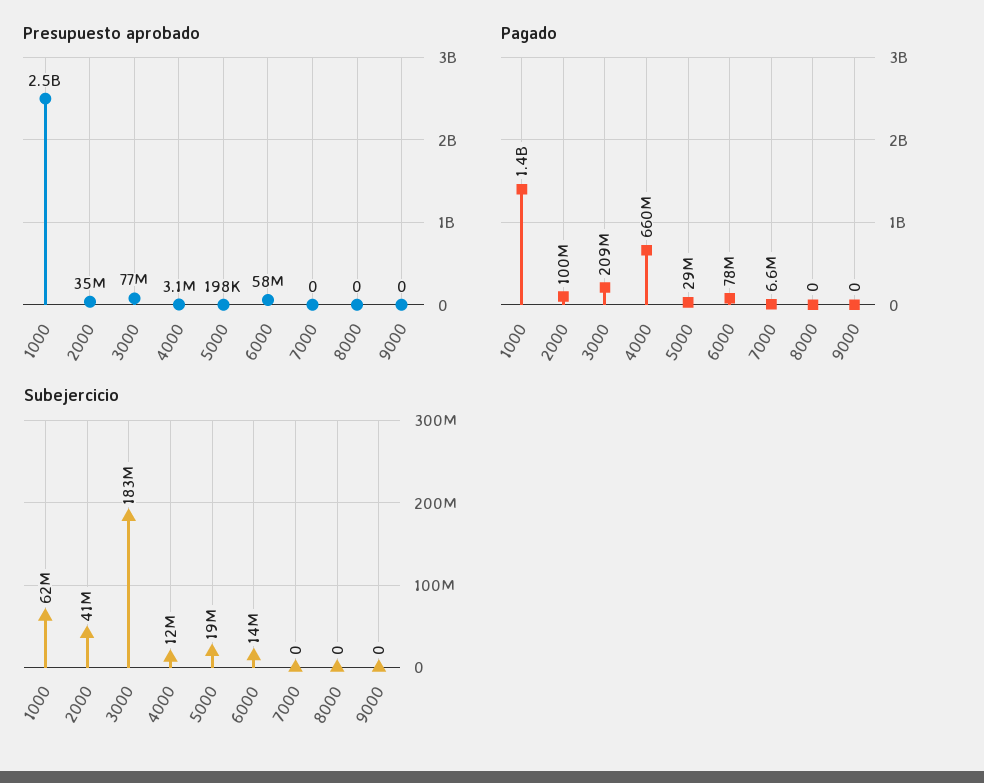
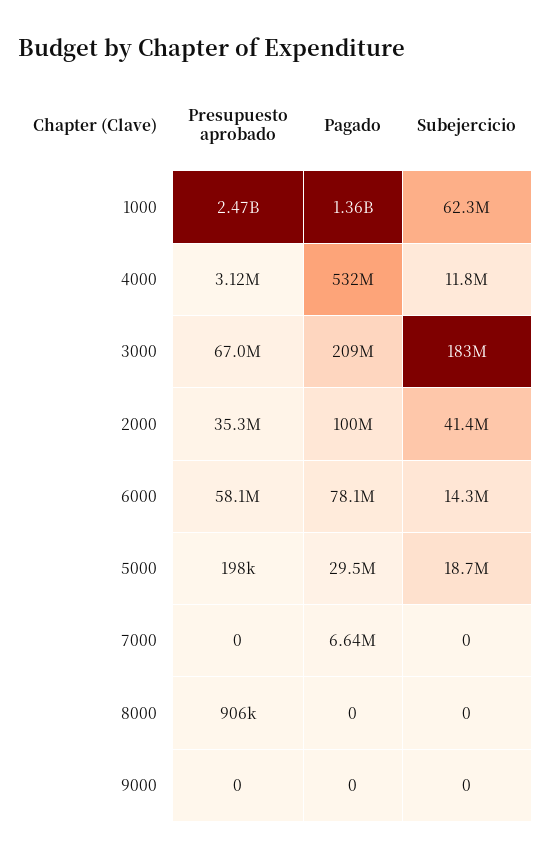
Presupuesto aprobado, 3000: 77000000 -> 67000000
Presupuesto aprobado, 8000: 0 -> 906000
Pagado, 4000: 660000000 -> 532000000

